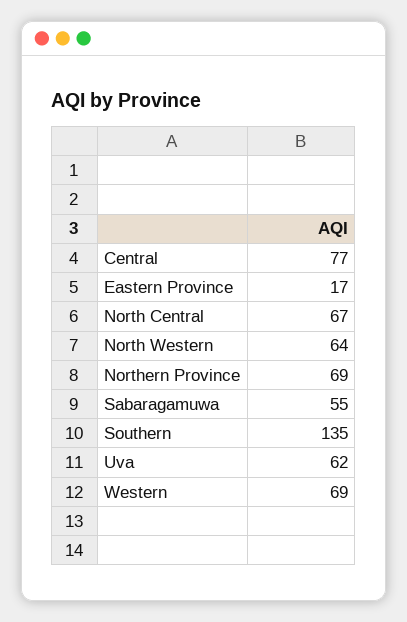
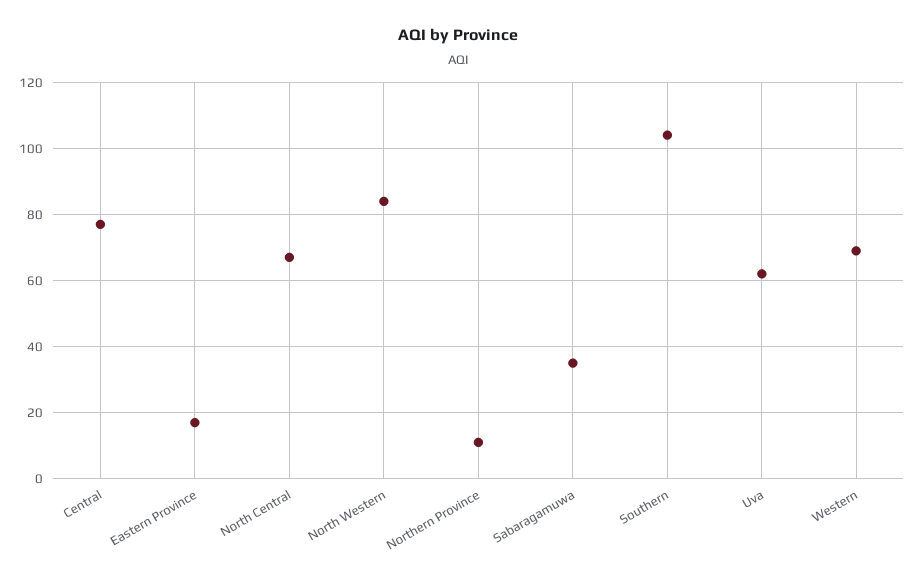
North Western: 64 -> 85
Northern Province: 69 -> 10
Sabaragamuwa: 55 -> 35
Southern: 135 -> 105

